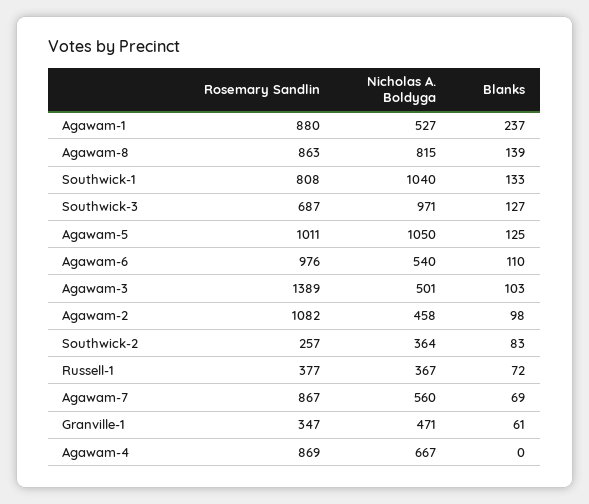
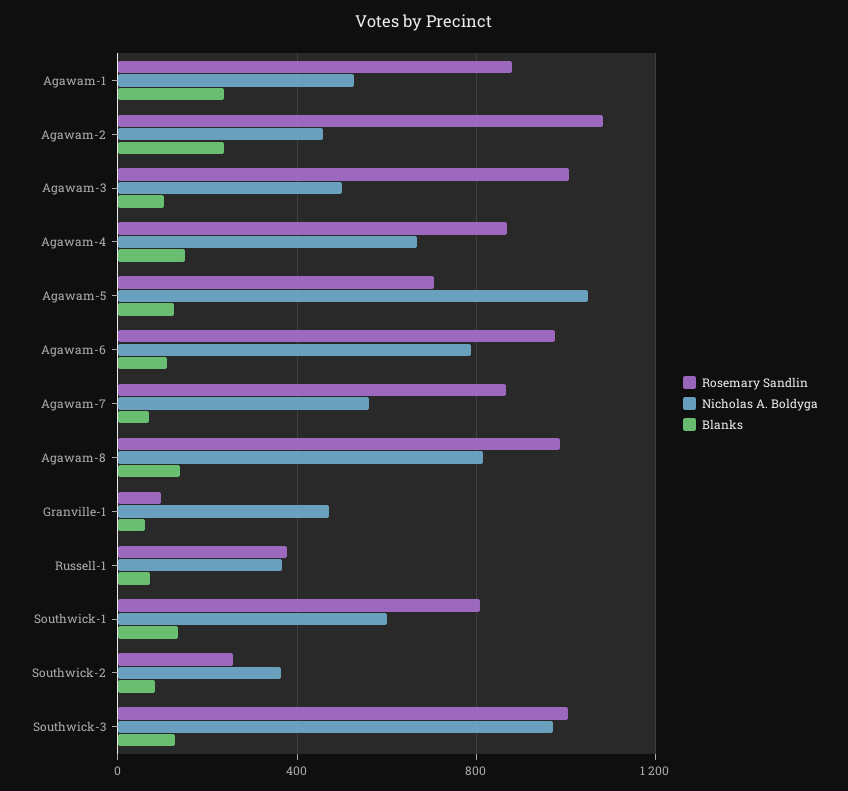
Rosemary Sandlin, Agawam-8: 863 -> 1000
Nicholas A. Boldyga, Southwick-1: 1040 -> 600
Rosemary Sandlin, Southwick-3: 687 -> 1000
Rosemary Sandlin, Agawam-5: 1011 -> 700
Nicholas A. Boldyga, Agawam-6: 540 -> 800
Rosemary Sandlin, Agawam-3: 1389 -> 1000
Blanks, Agawam-2: 98 -> 250
Rosemary Sandlin, Granville-1: 347 -> 100
Blanks, Agawam-4: 0 -> 150

